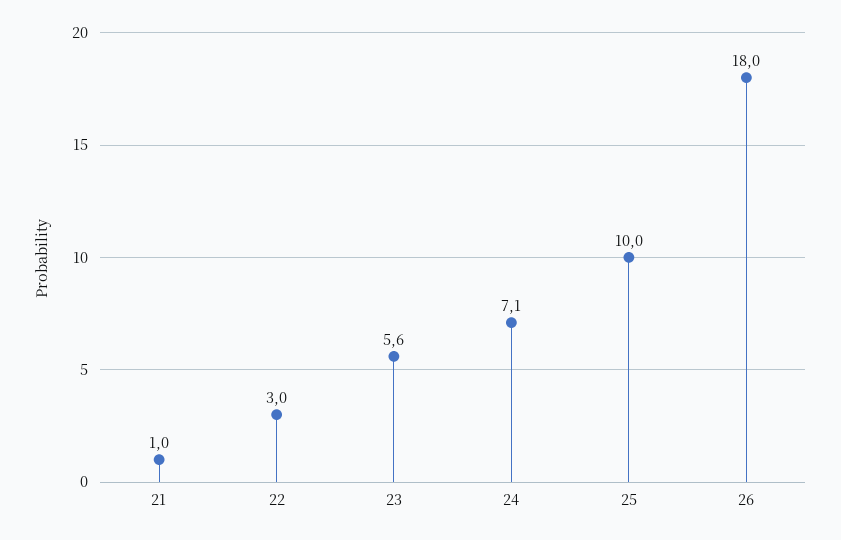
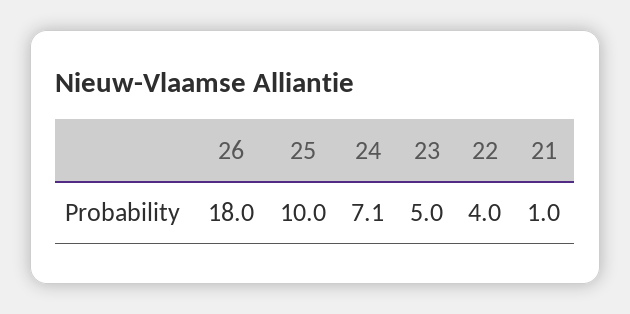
22: 3 -> 4
23: 5.6 -> 5

